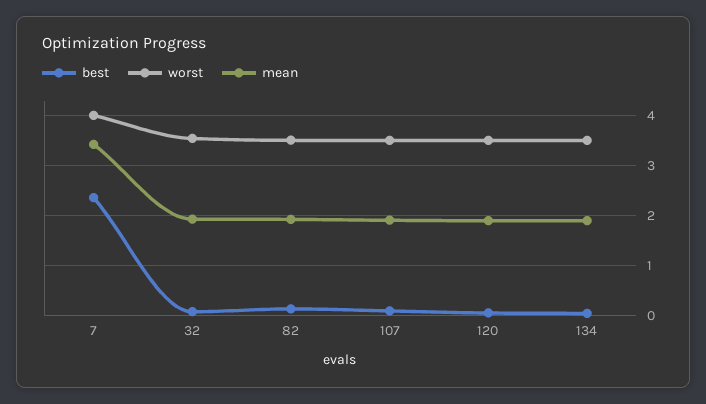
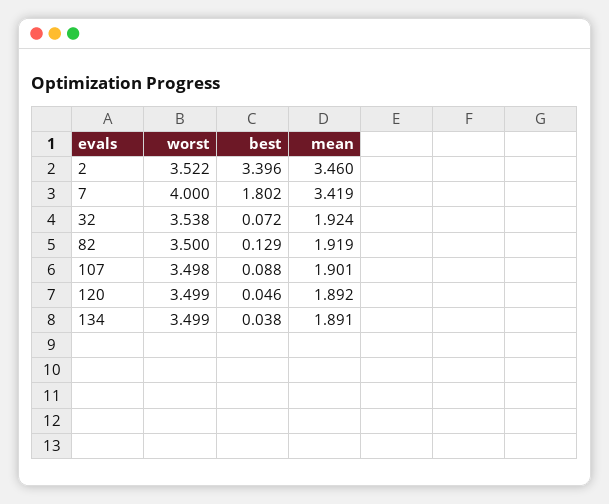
best, 7: 2.4 -> 1.802
worst, 2: none -> 3.522
best, 2: none -> 3.396
mean, 2: none -> 3.46

